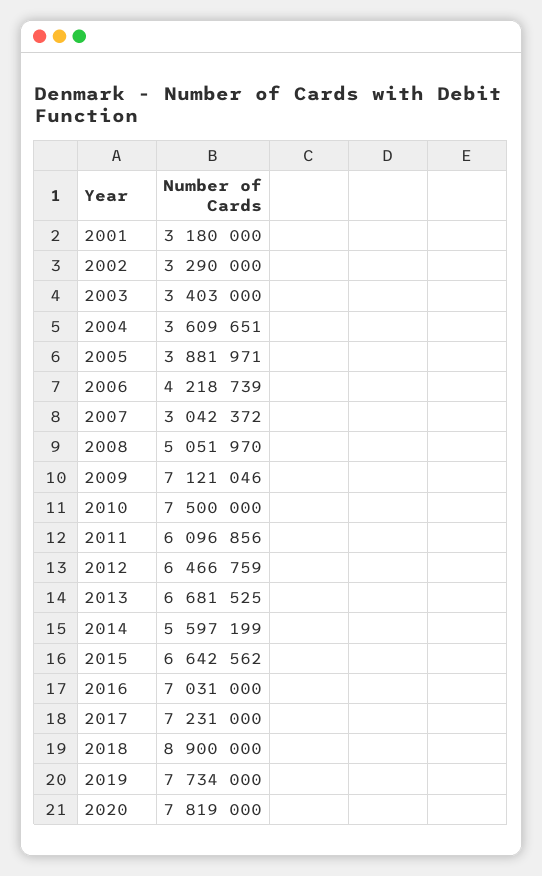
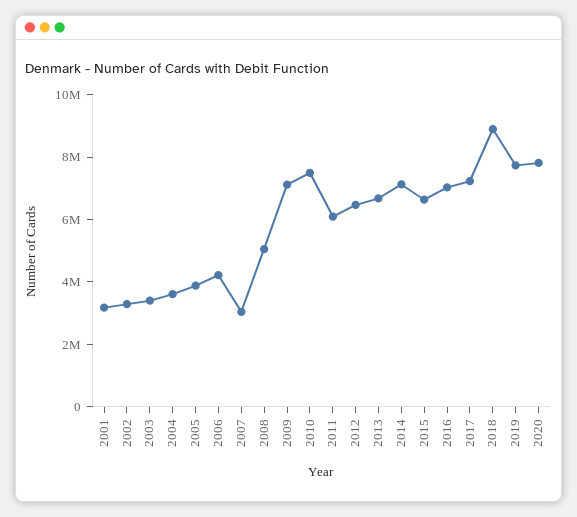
2014: 5597199 -> 7000000

